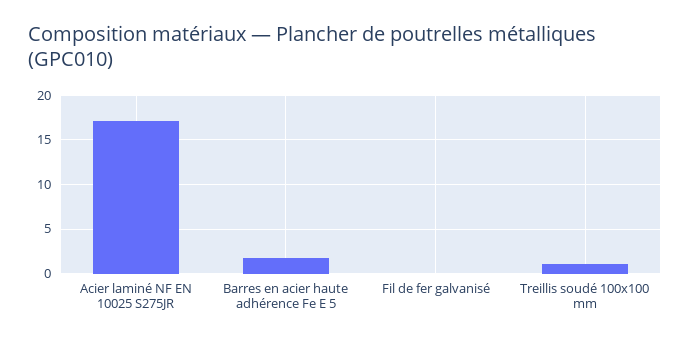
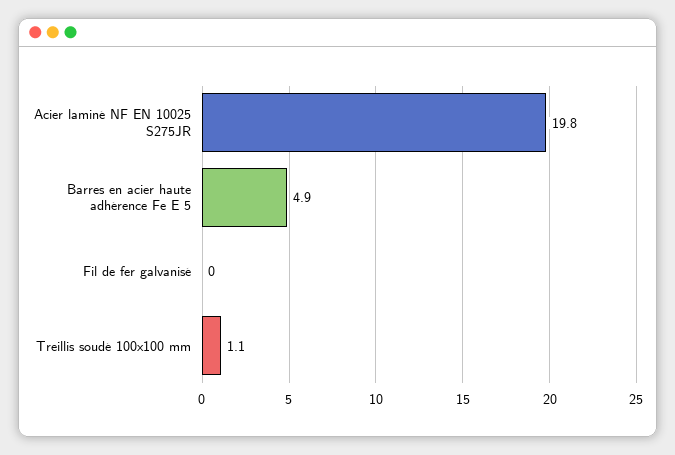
Acier laminé NF EN 10025 S275JR: 17 -> 19.8
Barres en acier haute adhérence Fe E 5: 2 -> 4.9

